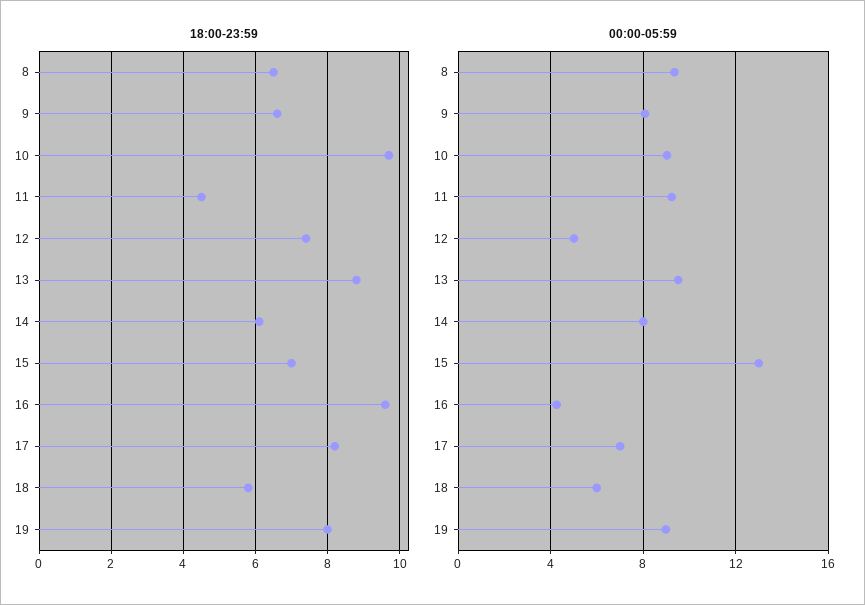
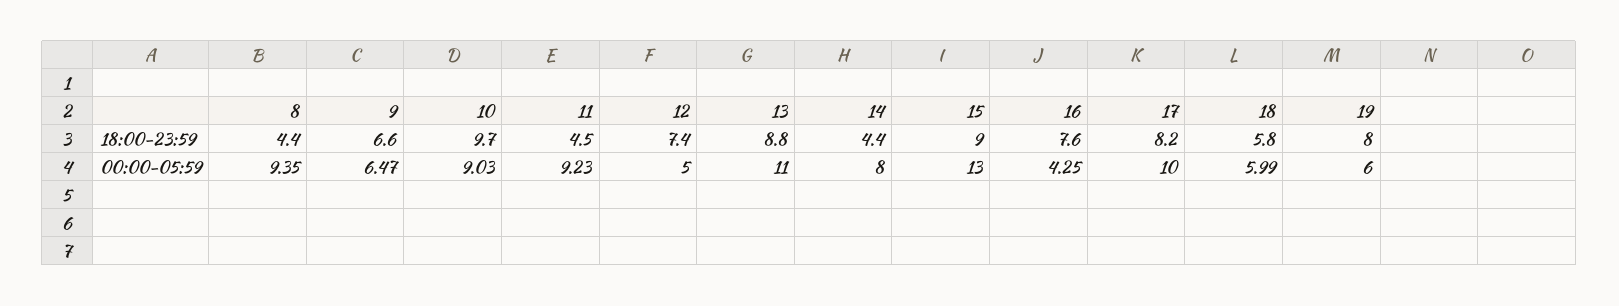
18:00-23:59, 8: 6.5 -> 4.4
18:00-23:59, 14: 6 -> 4.4
18:00-23:59, 15: 7 -> 9
18:00-23:59, 16: 9.5 -> 7.6
00:00-05:59, 9: 8 -> 6.47
00:00-05:59, 13: 9.5 -> 11
00:00-05:59, 17: 7 -> 10
00:00-05:59, 19: 9 -> 6

